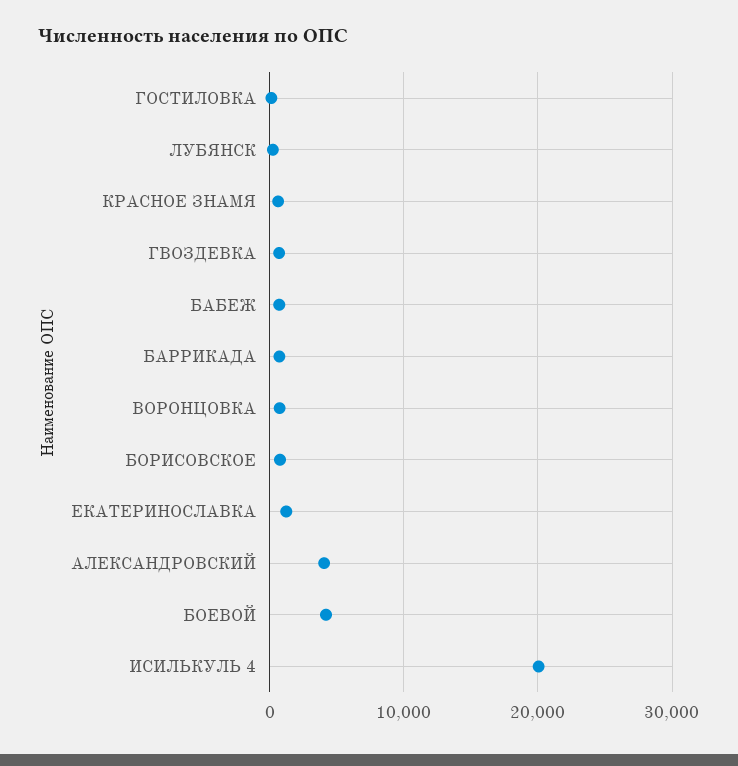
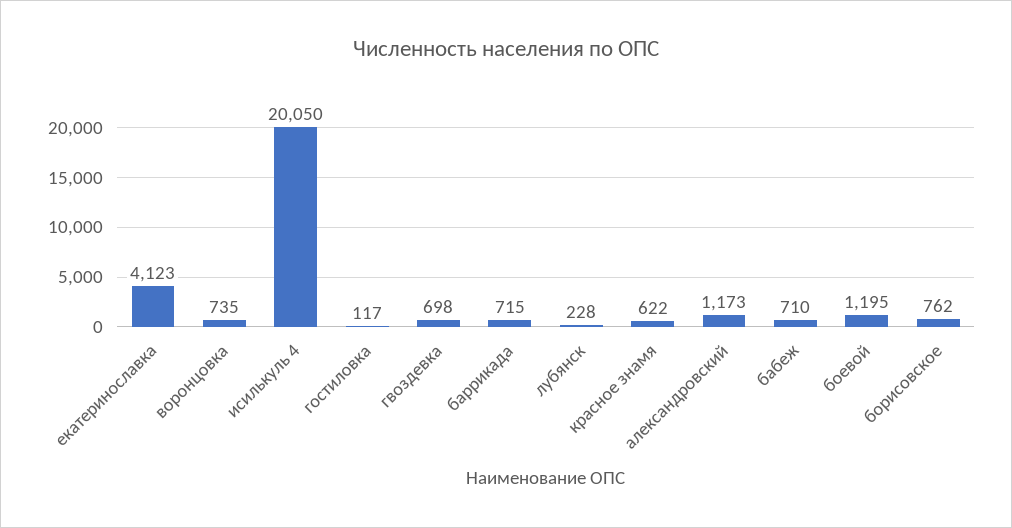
ЕКАТЕРИНОСЛАВКА: 1000 -> 4123
АЛЕКСАНДРОВСКИЙ: 4000 -> 1173
БОЕВОЙ: 4000 -> 1195

